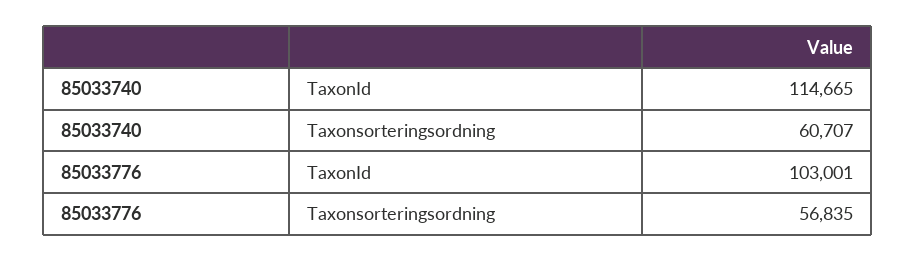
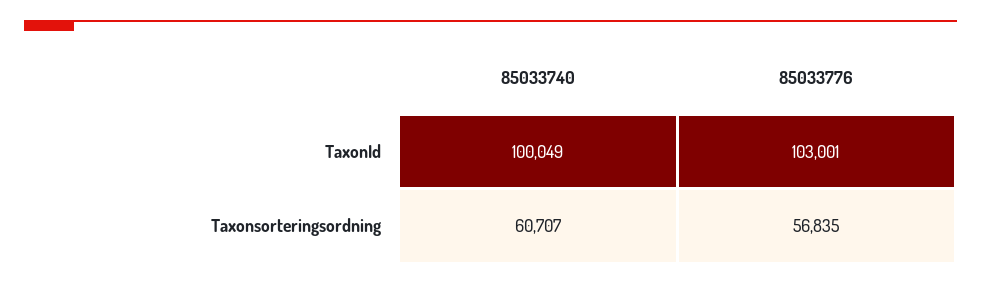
85033740, TaxonId: 114665 -> 100049

